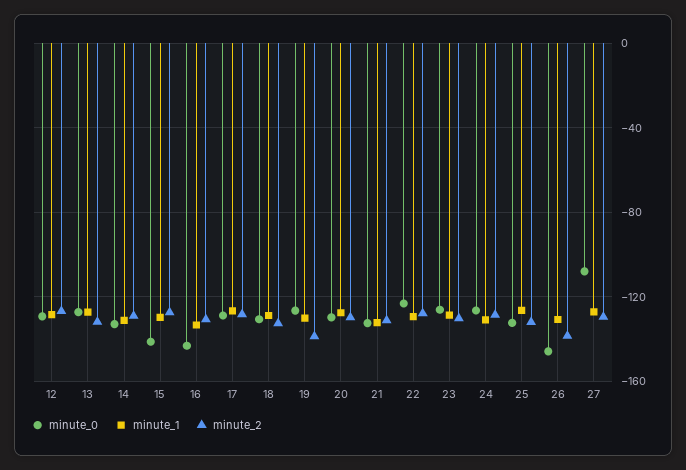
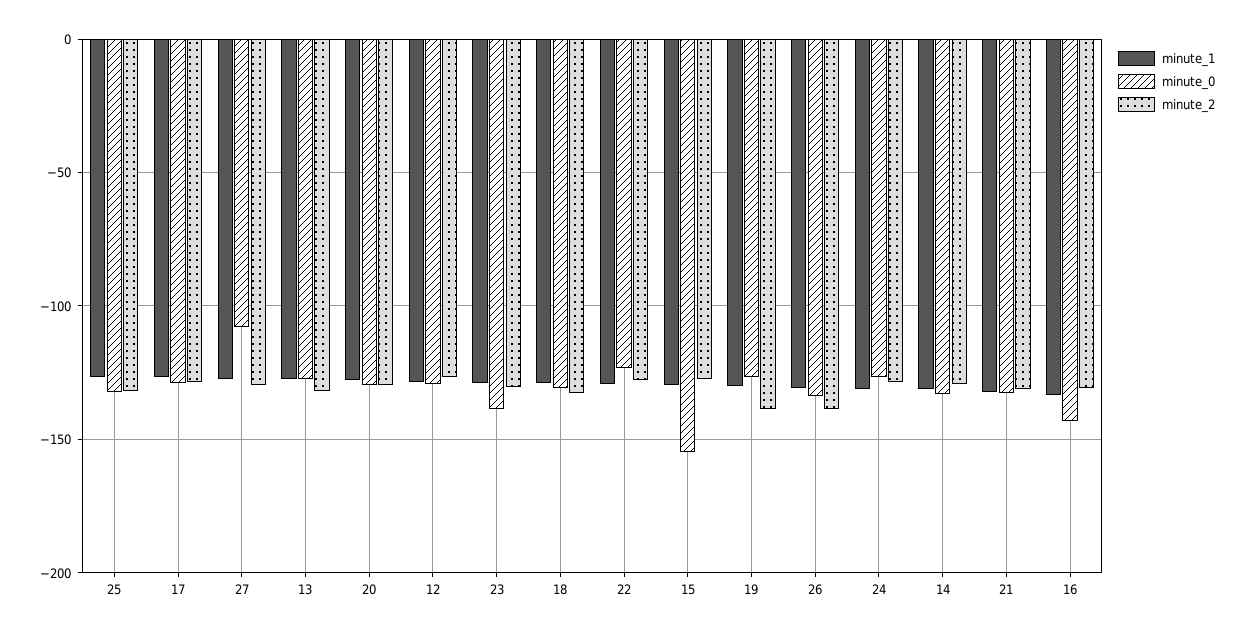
minute_0, 15: -140 -> -155
minute_0, 23: -125 -> -140
minute_0, 26: -145 -> -135

